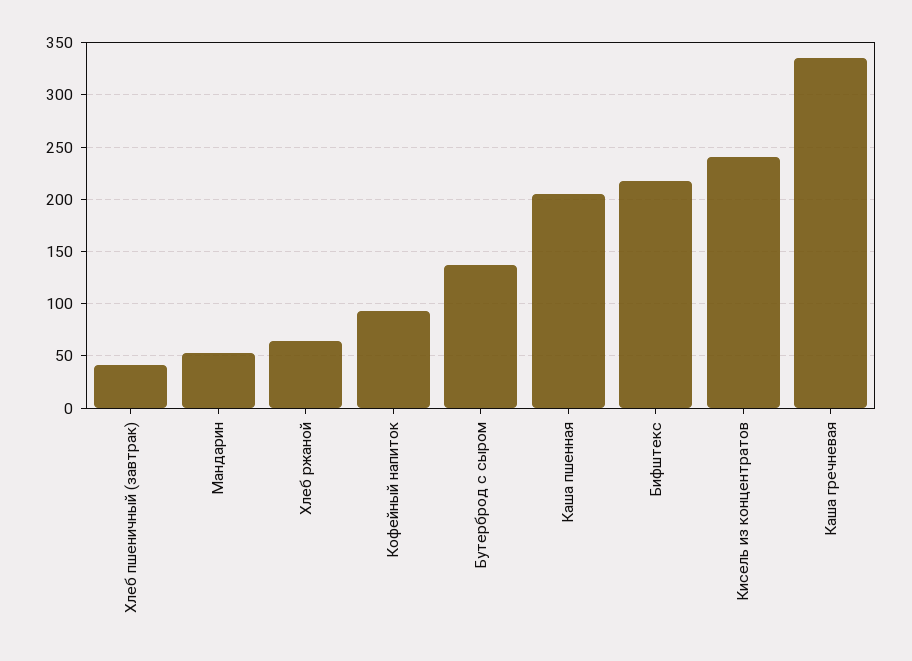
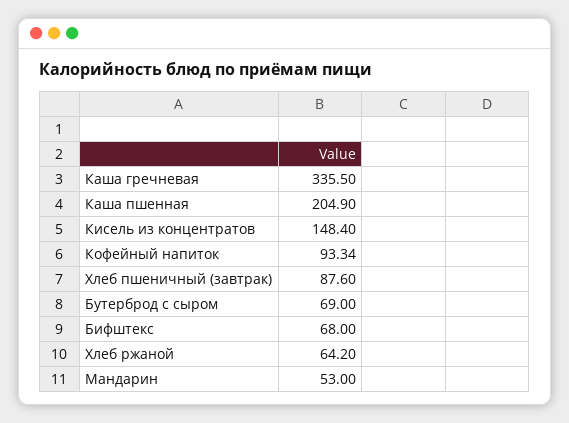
Хлеб пшеничный (завтрак): 40 -> 87.6
Бутерброд с сыром: 140 -> 69
Бифштекс: 220 -> 68
Кисель из концентратов: 240 -> 148.4

